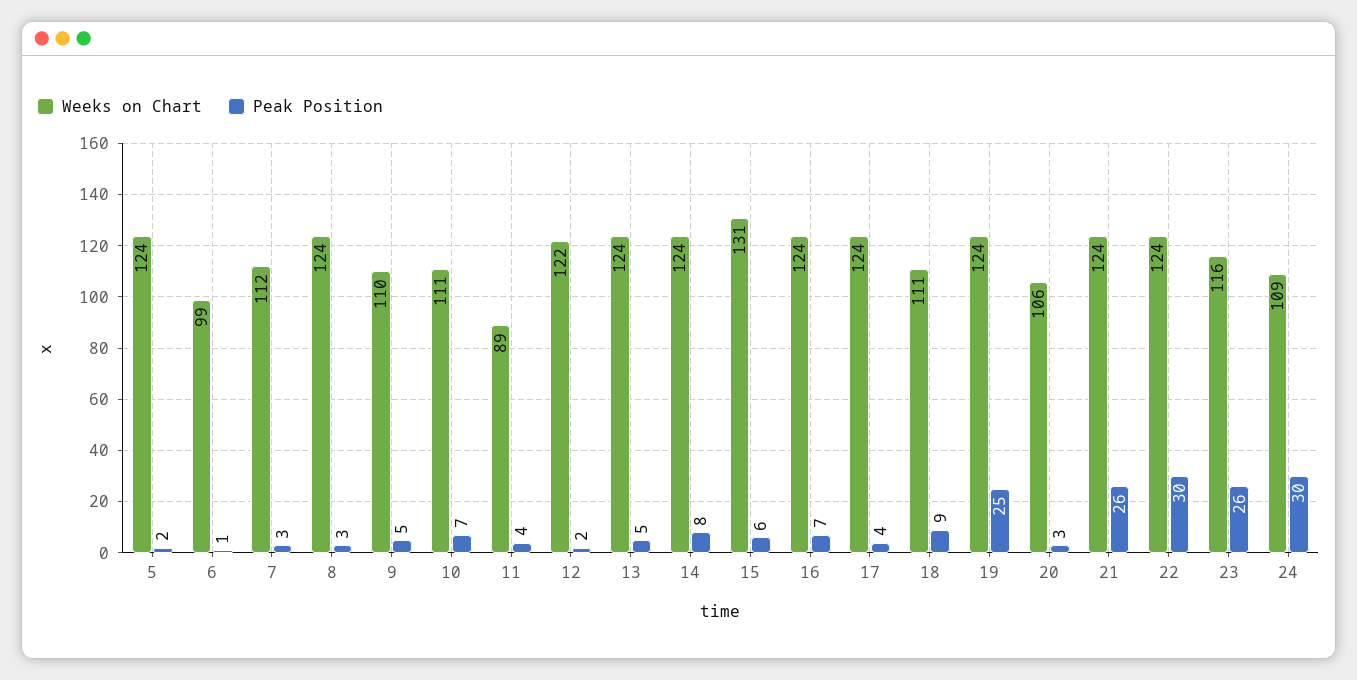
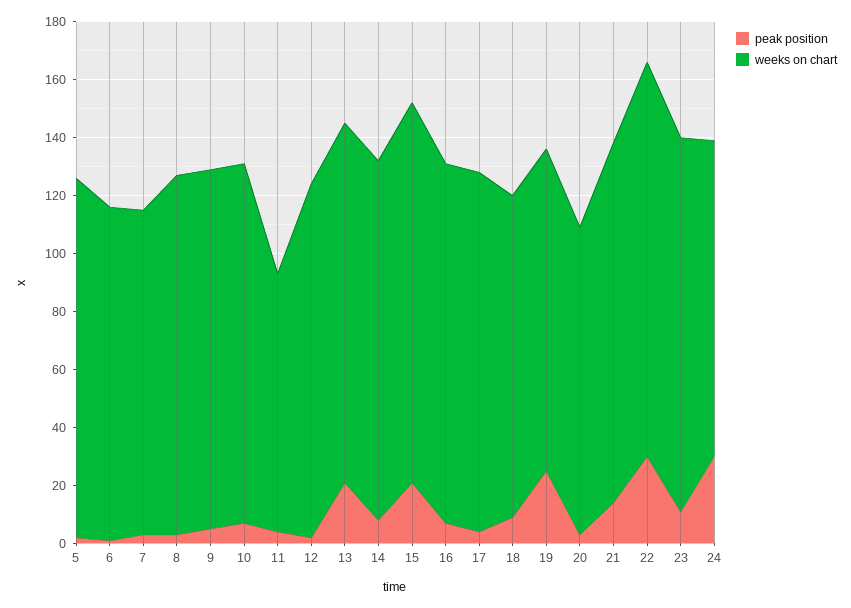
Weeks on Chart, 6: 99 -> 115
Weeks on Chart, 9: 110 -> 125
Weeks on Chart, 10: 111 -> 125
Peak Position, 13: 5 -> 20
Peak Position, 15: 6 -> 20
Weeks on Chart, 19: 124 -> 110
Peak Position, 21: 26 -> 15
Weeks on Chart, 22: 124 -> 135
Weeks on Chart, 23: 116 -> 130
Peak Position, 23: 26 -> 10

